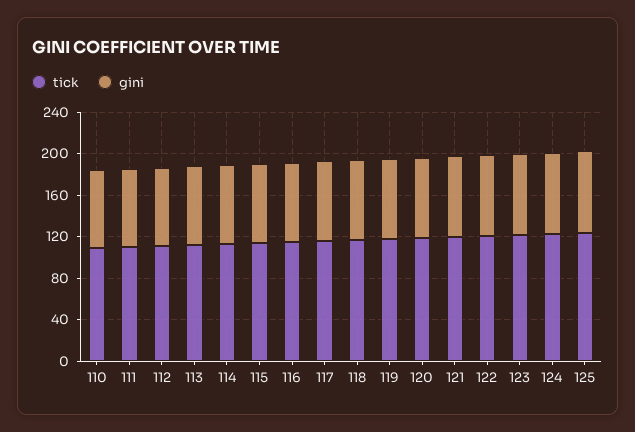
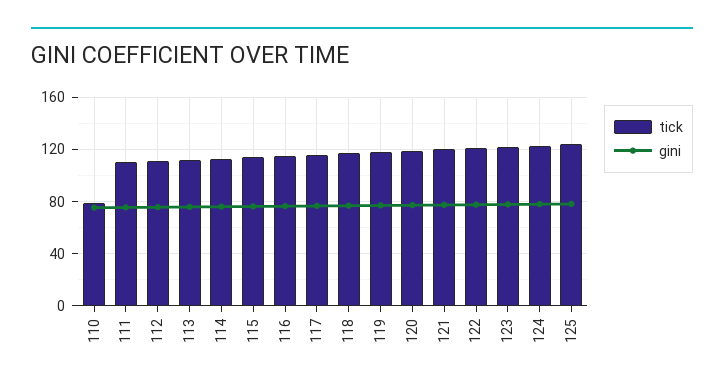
tick, 110: 110 -> 80

